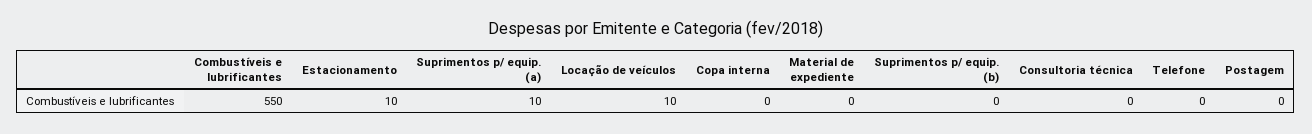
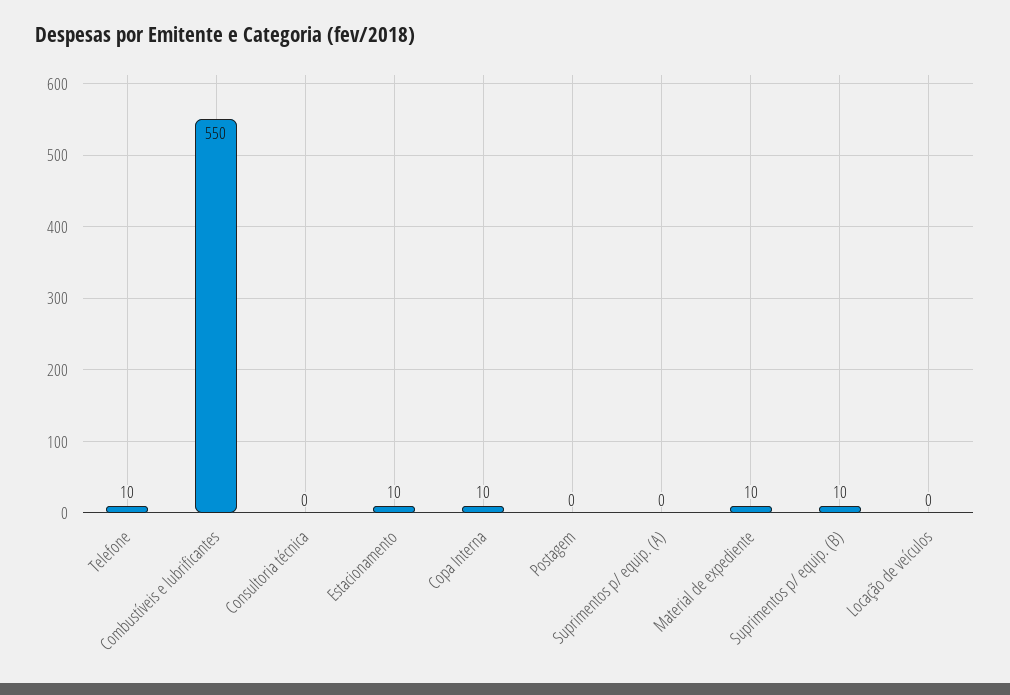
Suprimentos p/ equip. (a): 10 -> 0
Locação de veículos: 10 -> 0
Copa interna: 0 -> 10
Material de expediente: 0 -> 10
Suprimentos p/ equip. (b): 0 -> 10
Telefone: 0 -> 10

